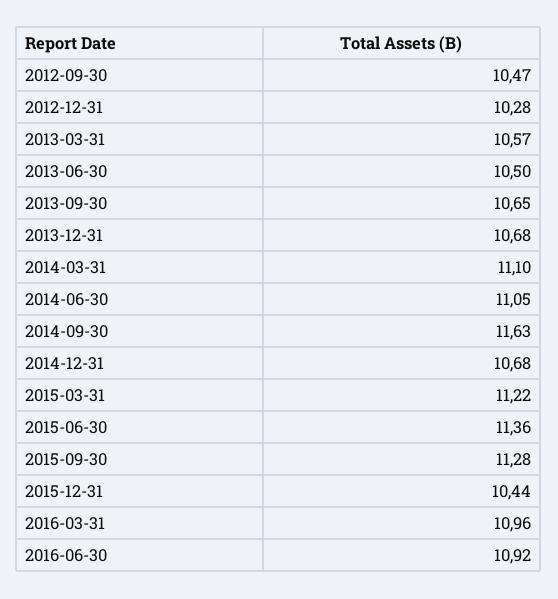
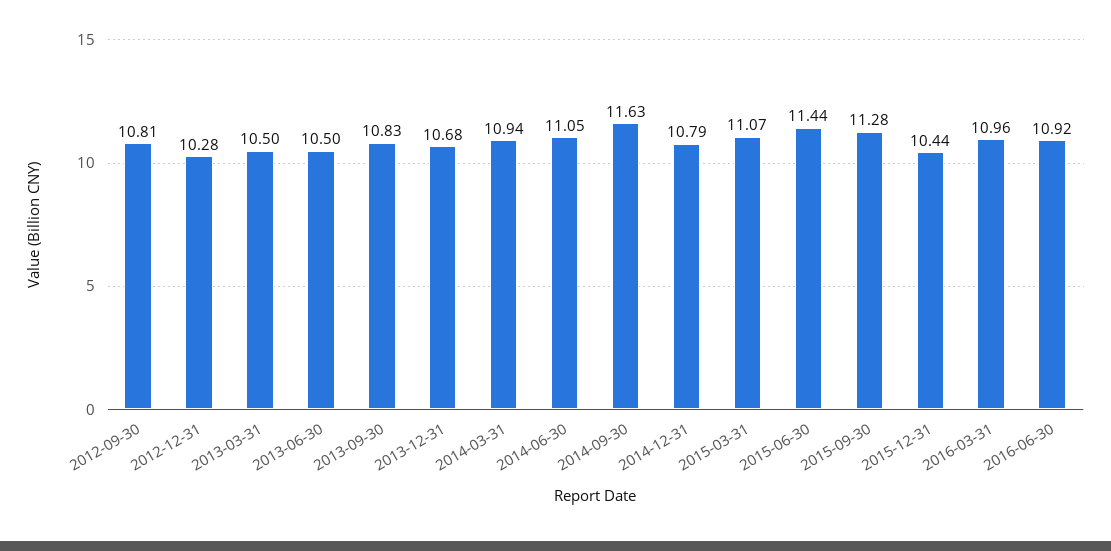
2012-09-30: 10.47 -> 10.81
2013-03-31: 10.57 -> 10.5
2013-09-30: 10.65 -> 10.83
2014-03-31: 11.1 -> 10.94
2014-12-31: 10.68 -> 10.79
2015-03-31: 11.22 -> 11.07
2015-06-30: 11.36 -> 11.44

